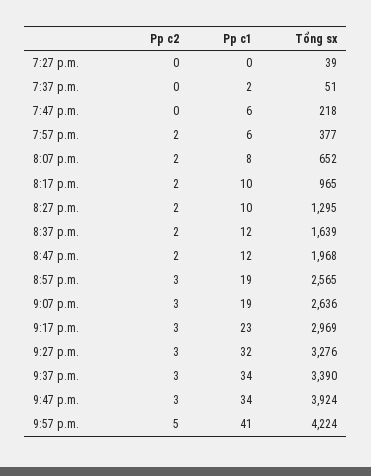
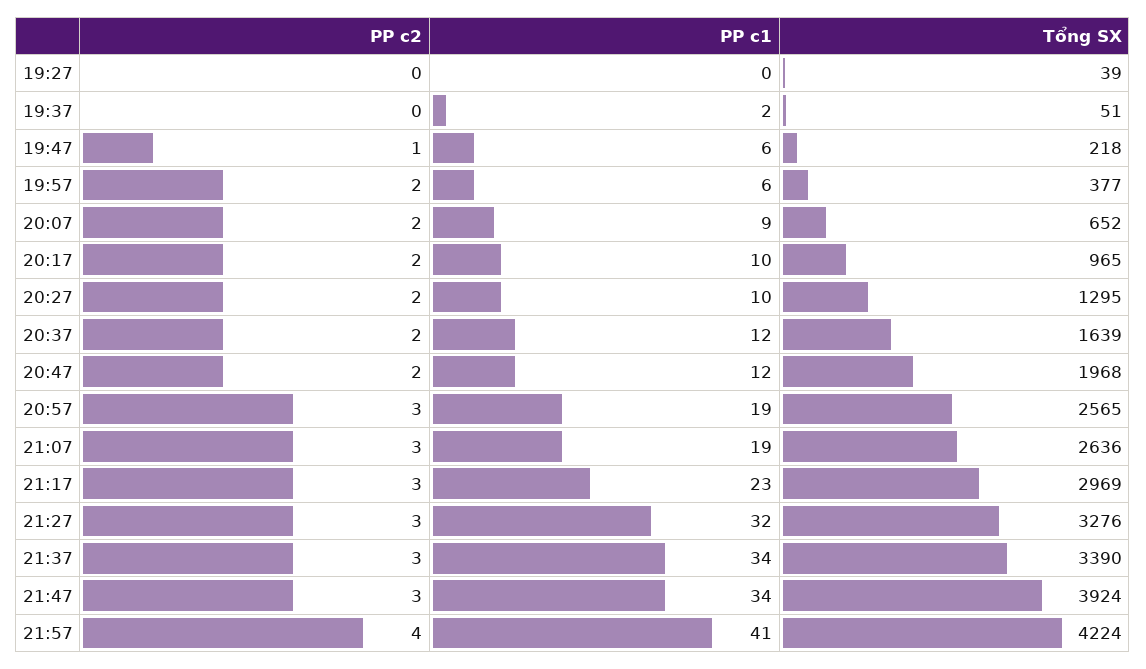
Pp c2, 7:47 p.m.: 0 -> 1
Pp c1, 8:07 p.m.: 8 -> 9
Pp c2, 9:57 p.m.: 5 -> 4

